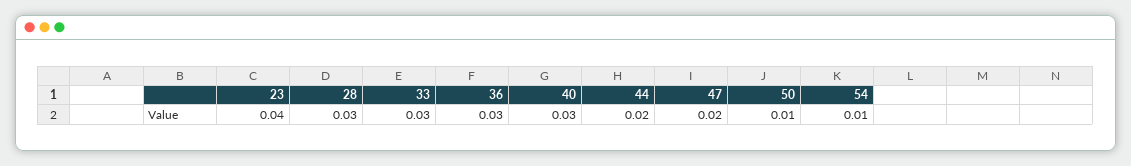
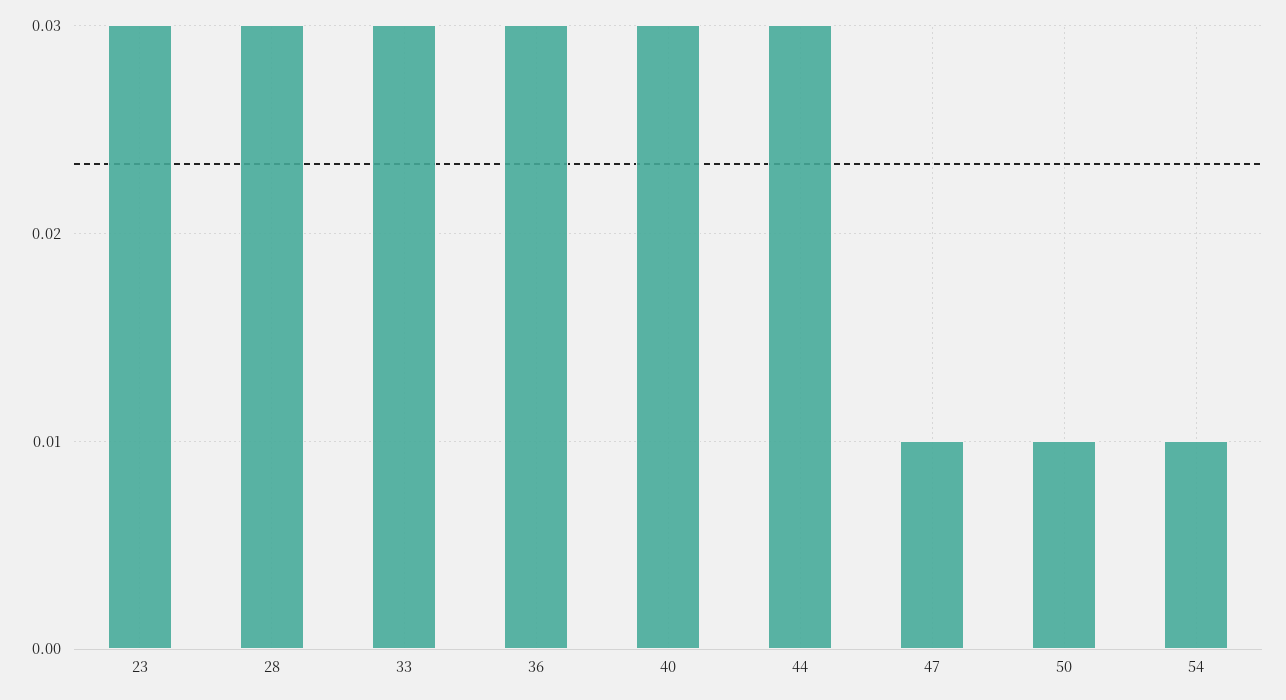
23: 0.04 -> 0.03
44: 0.02 -> 0.03
47: 0.02 -> 0.01

